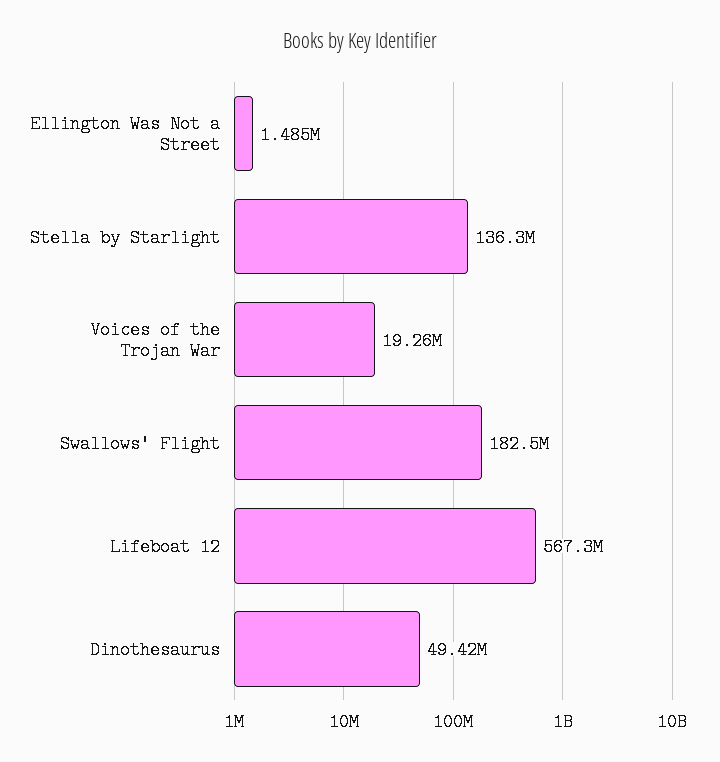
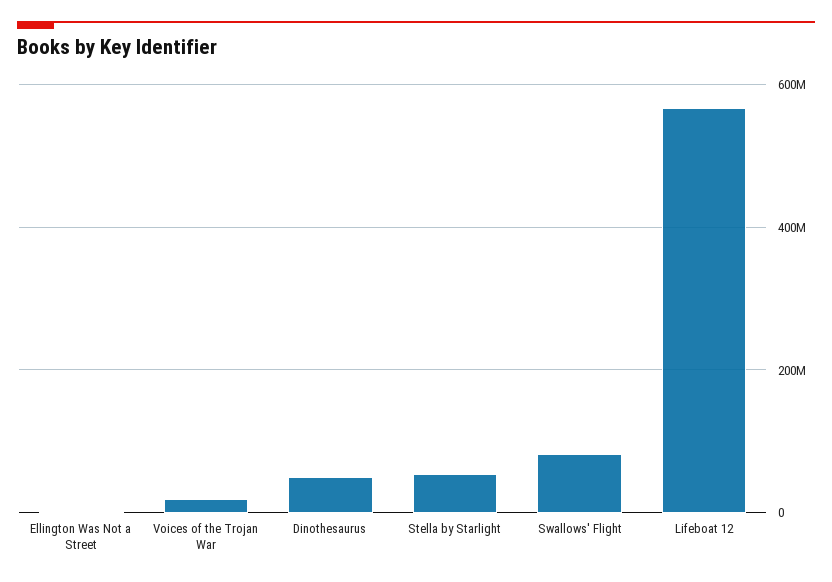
Stella by Starlight: 136300000 -> 60000000
Swallows' Flight: 182500000 -> 80000000

